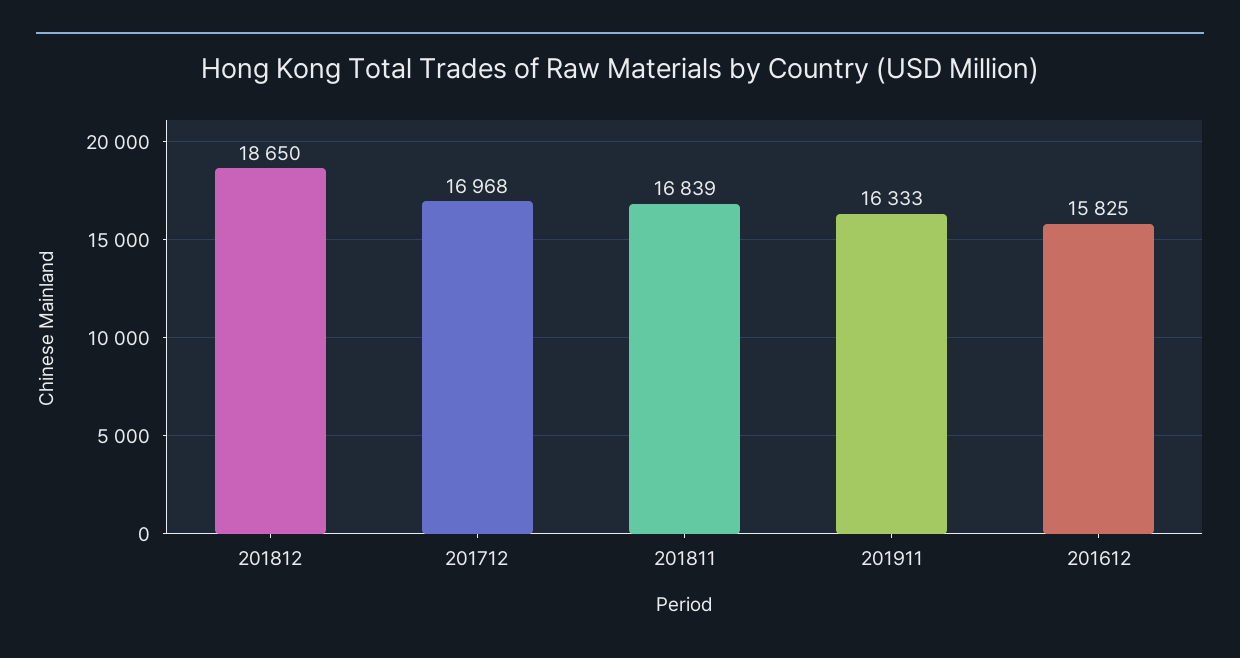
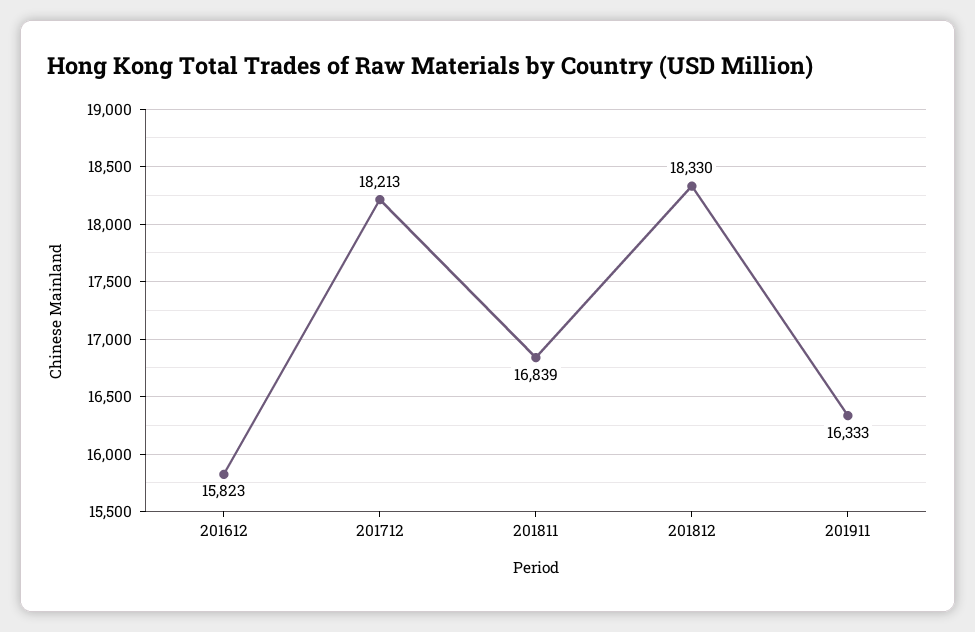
201812: 18650 -> 18330
201712: 16968 -> 18213
201612: 15825 -> 15823

